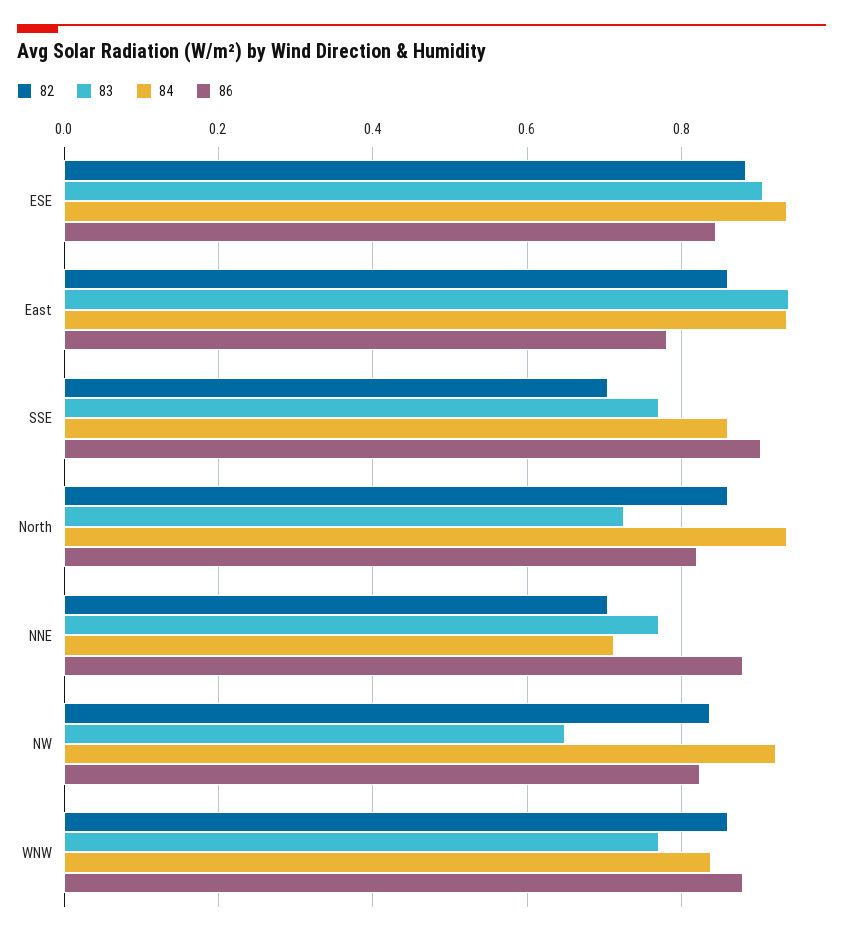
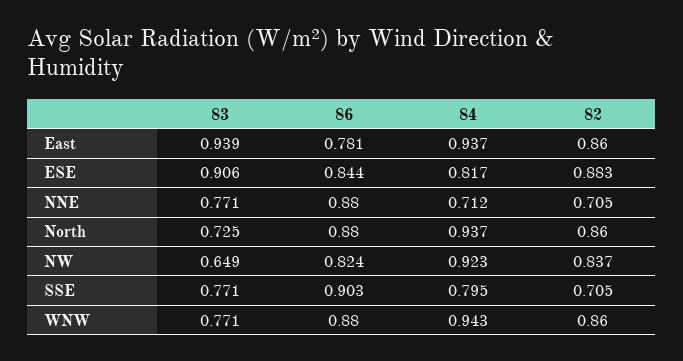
84, ESE: 0.94 -> 0.817
84, SSE: 0.86 -> 0.795
86, North: 0.82 -> 0.88
84, WNW: 0.84 -> 0.943

